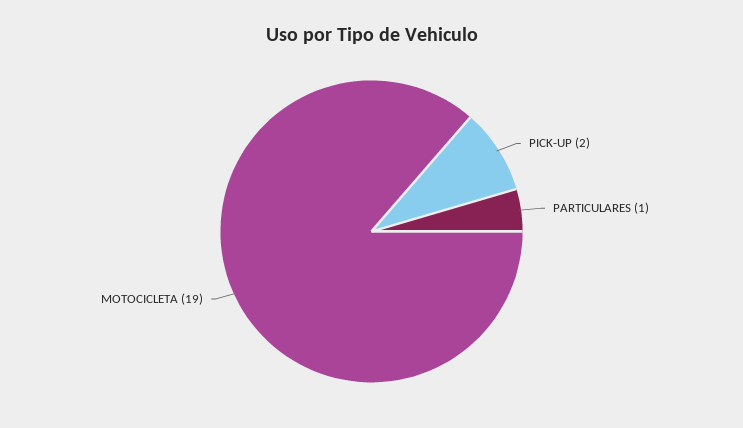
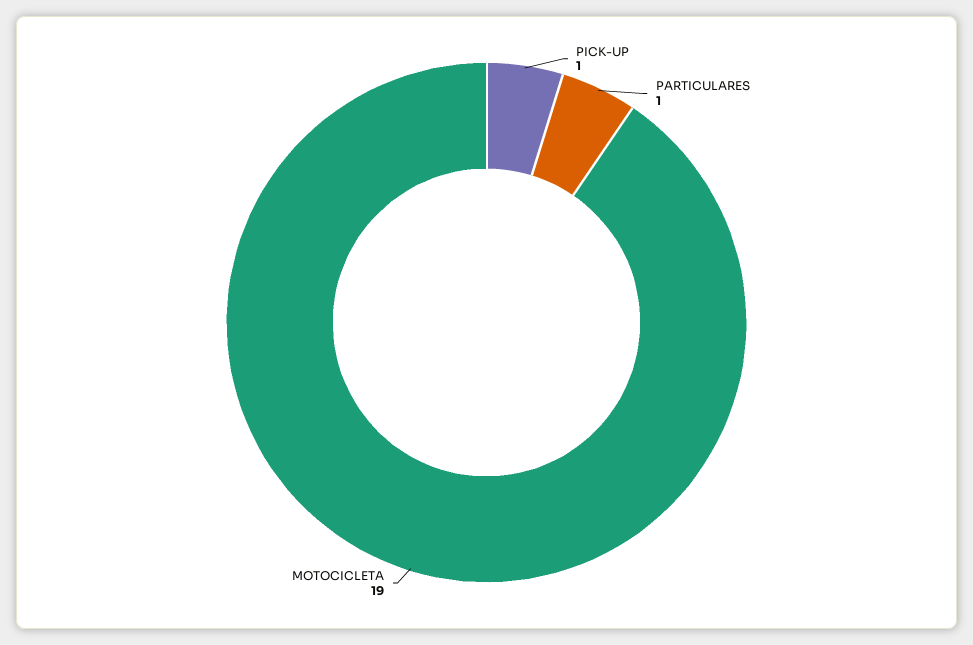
PICK-UP: 2 -> 1

